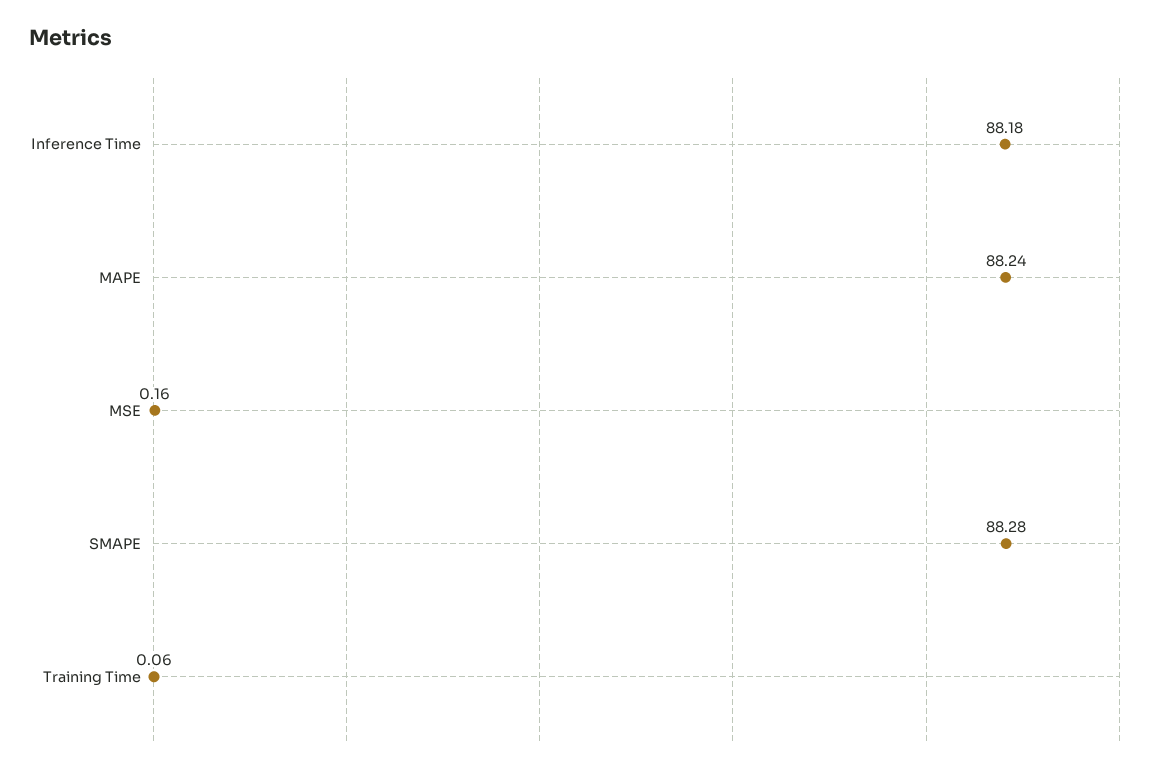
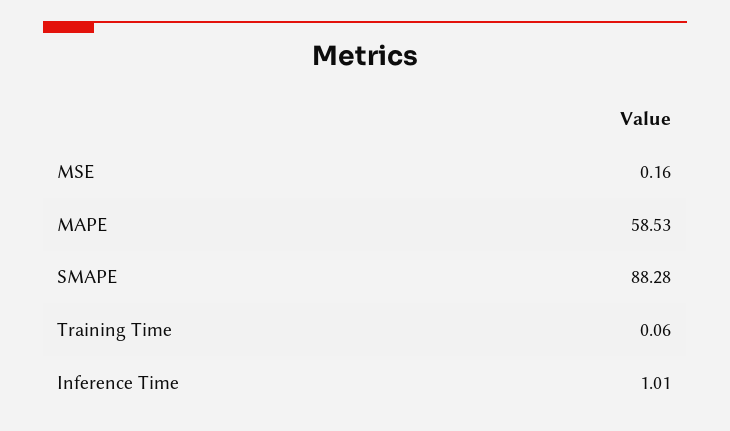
Inference Time: 88.18 -> 1.01
MAPE: 88.24 -> 58.53

